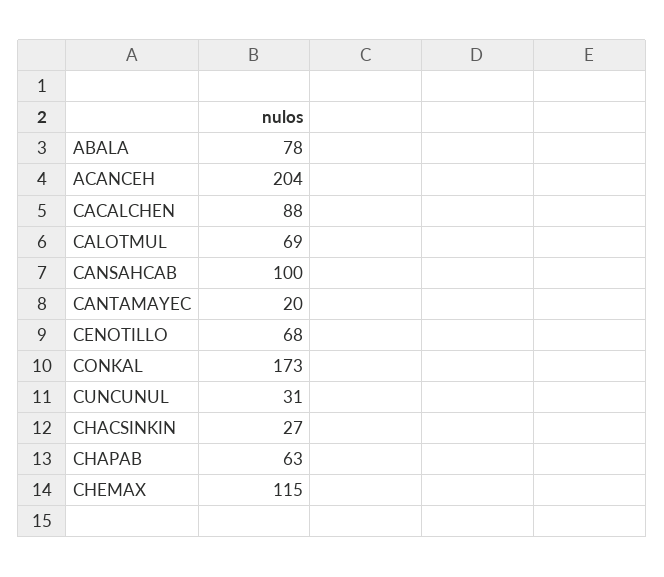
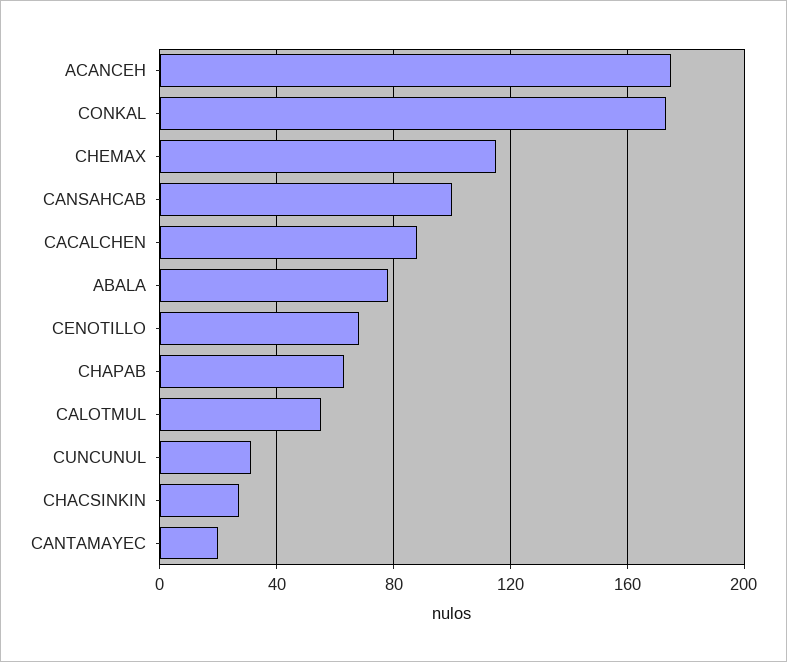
ACANCEH: 204 -> 175
CALOTMUL: 69 -> 55

